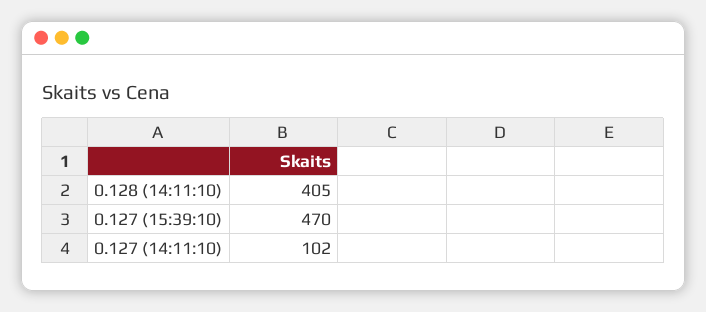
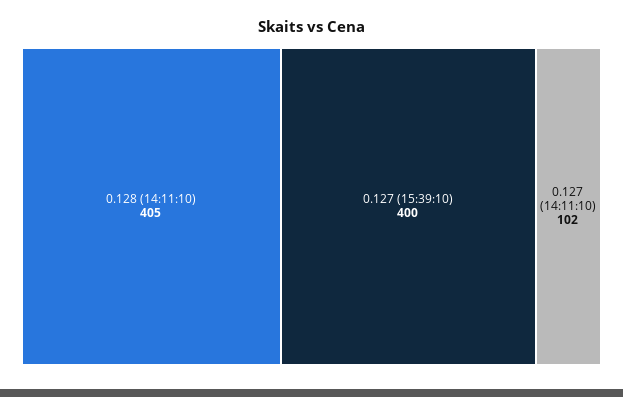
0.127 (15:39:10): 470 -> 400

